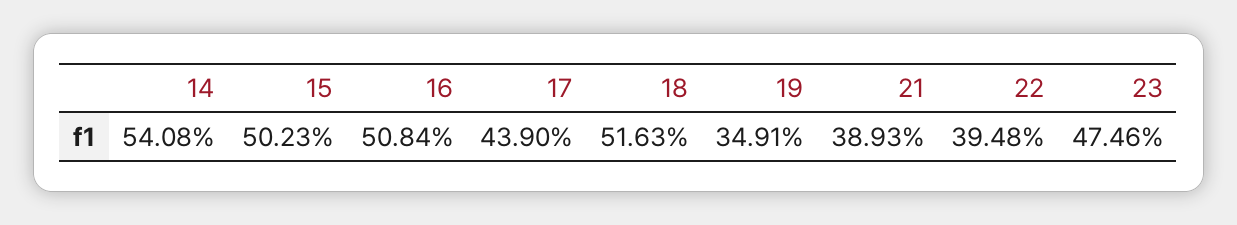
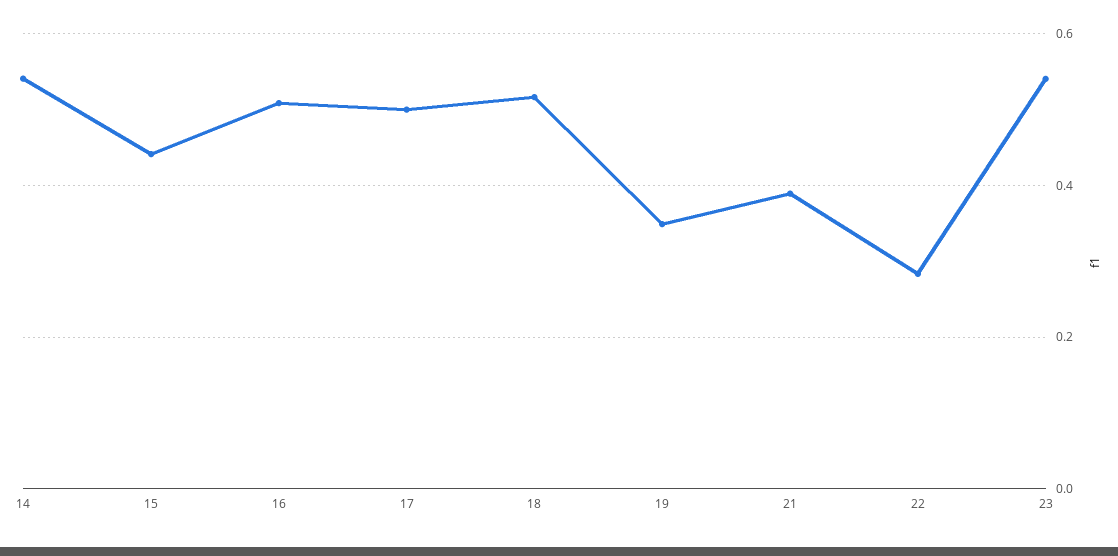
15: 0.5023 -> 0.44
17: 0.439 -> 0.5
22: 0.3948 -> 0.28
23: 0.4746 -> 0.54

